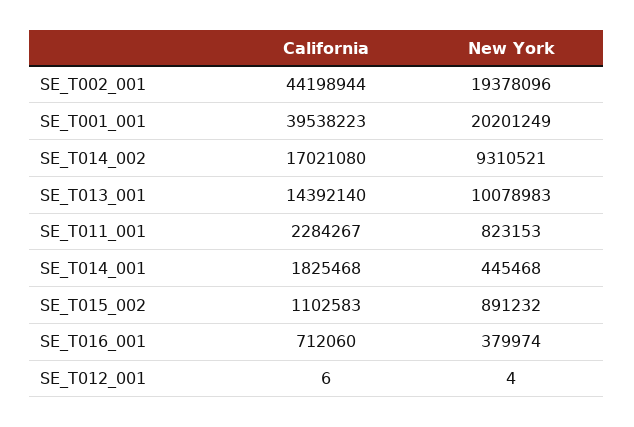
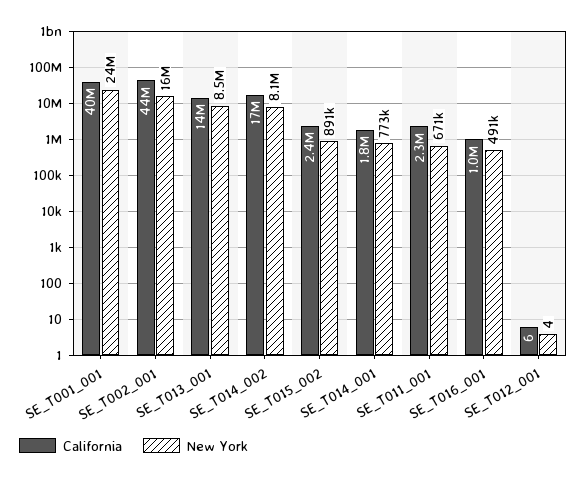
New York, SE_T002_001: 19378096 -> 16000000
New York, SE_T001_001: 20201249 -> 24000000
New York, SE_T014_002: 9310521 -> 8100000
New York, SE_T013_001: 10078983 -> 8500000
New York, SE_T011_001: 823153 -> 671000
New York, SE_T014_001: 445468 -> 773000
California, SE_T015_002: 1102583 -> 2400000
California, SE_T016_001: 712060 -> 1000000
New York, SE_T016_001: 379974 -> 491000

